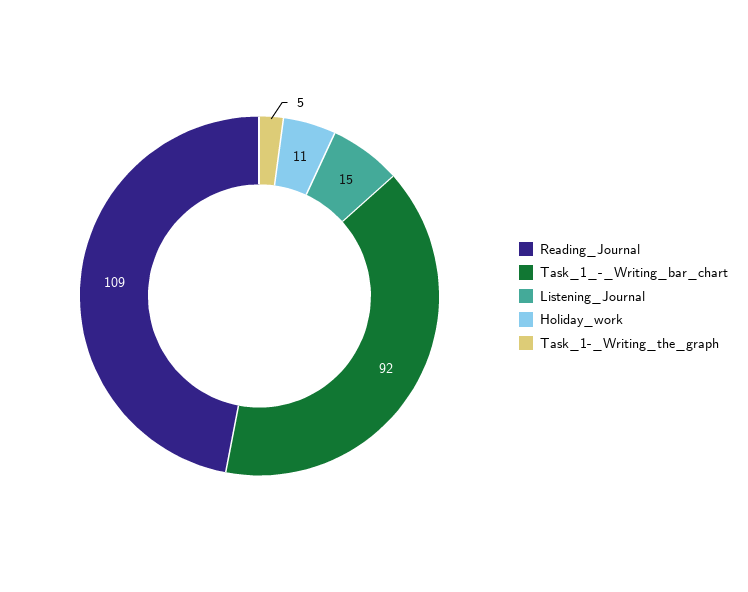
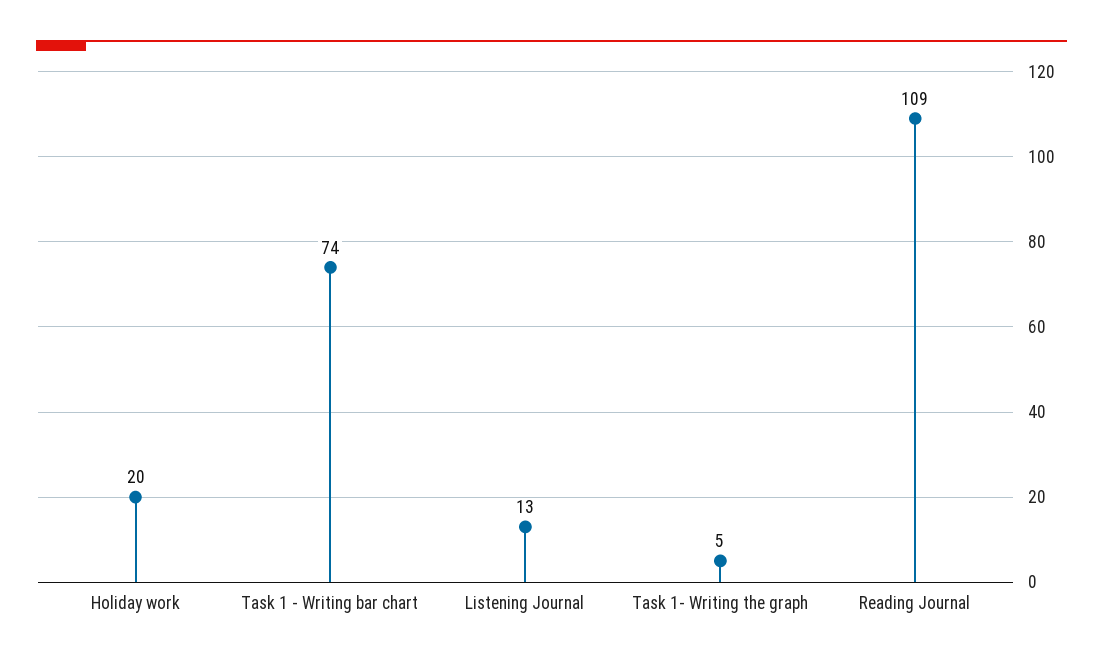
Task_1_-_Writing_bar_chart: 92 -> 74
Listening_Journal: 15 -> 13
Holiday_work: 11 -> 20

